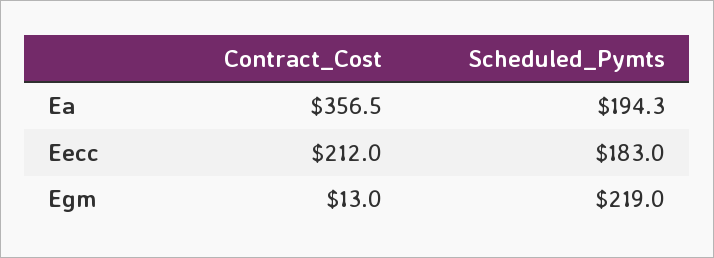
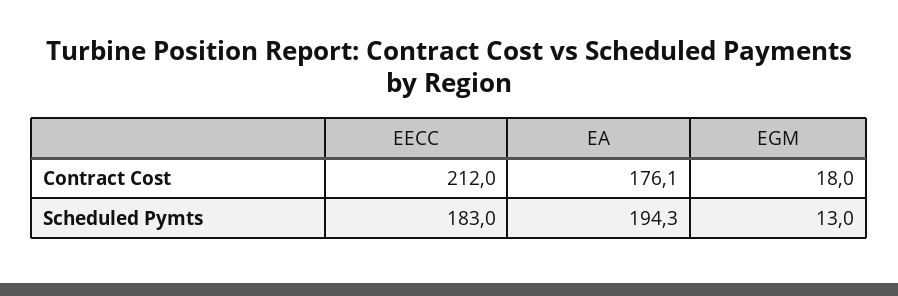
Contract_Cost, Ea: 356.5 -> 176.1
Contract_Cost, Egm: 13 -> 18
Scheduled_Pymts, Egm: 219 -> 13

